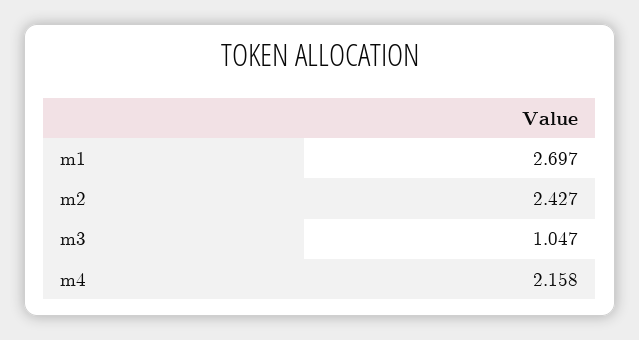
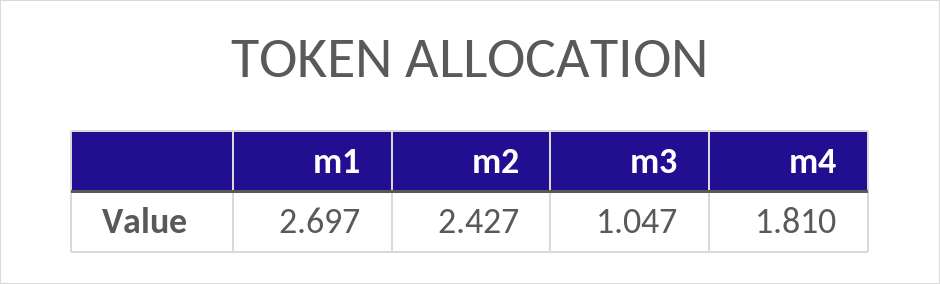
m4: 2.158 -> 1.81

